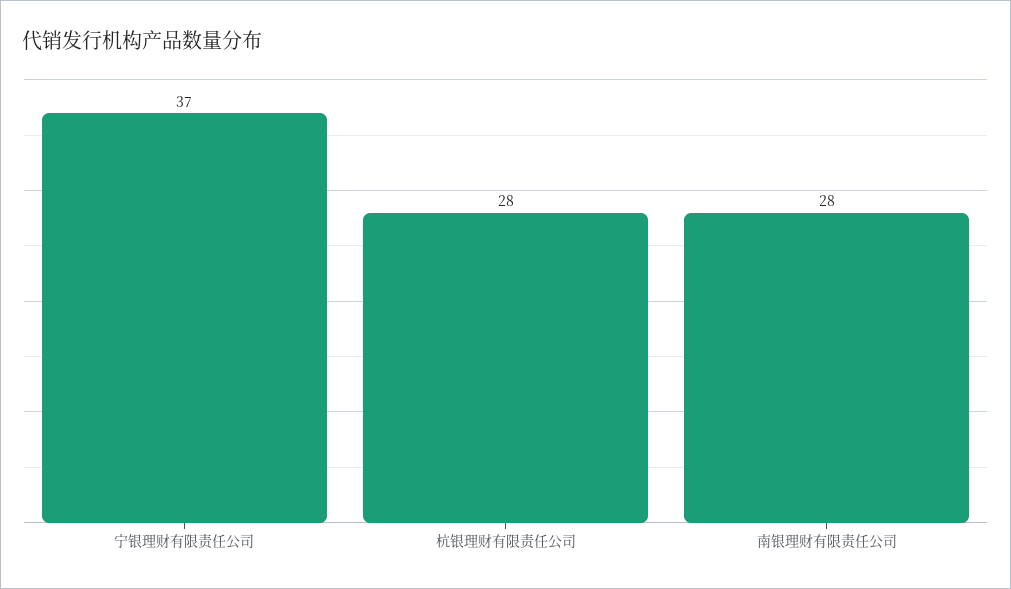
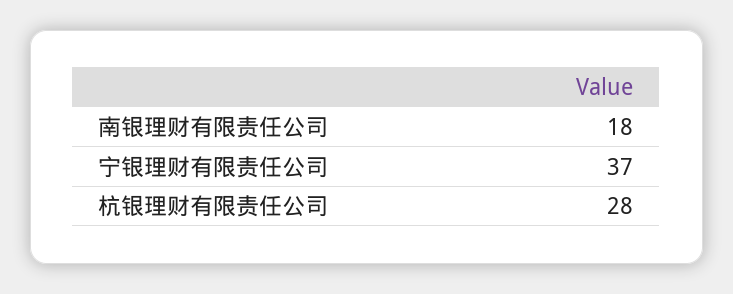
南银理财有限责任公司: 28 -> 18

